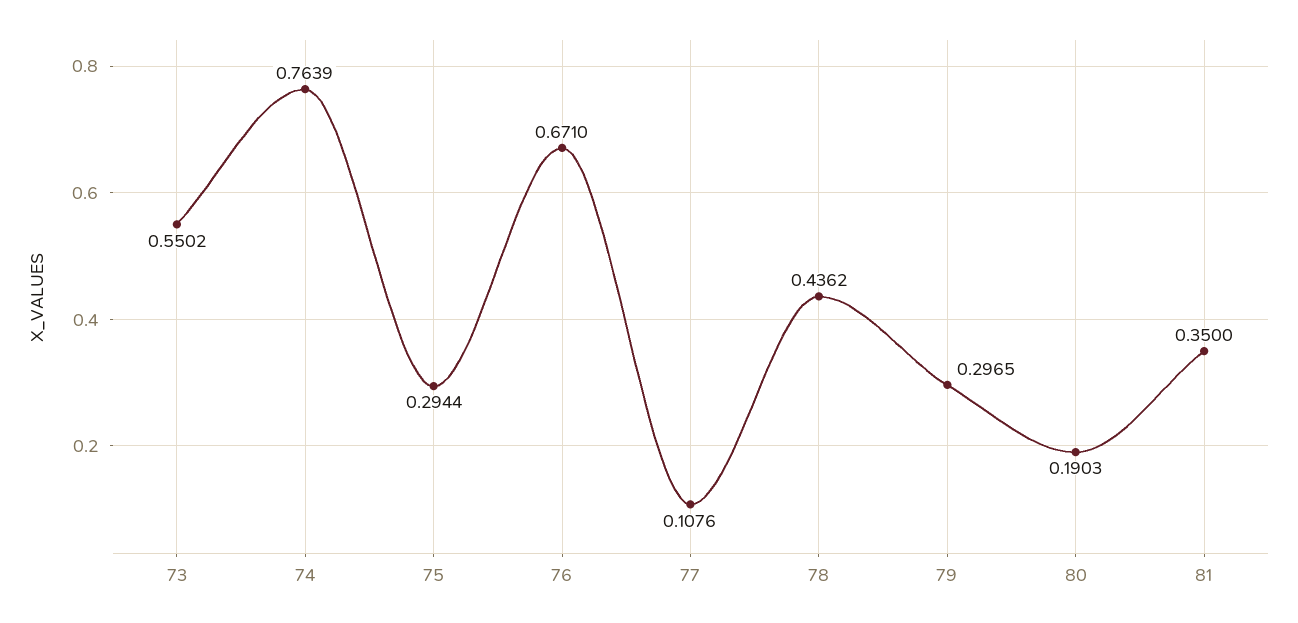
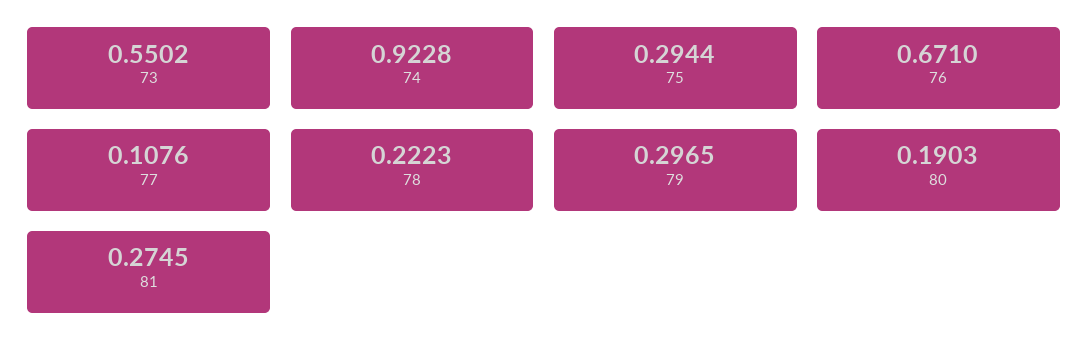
74: 0.7639 -> 0.9228
78: 0.4362 -> 0.2223
81: 0.35 -> 0.2745

